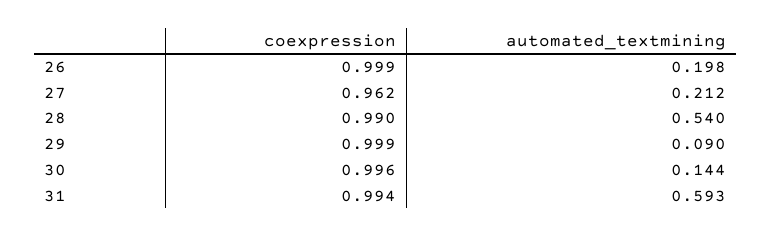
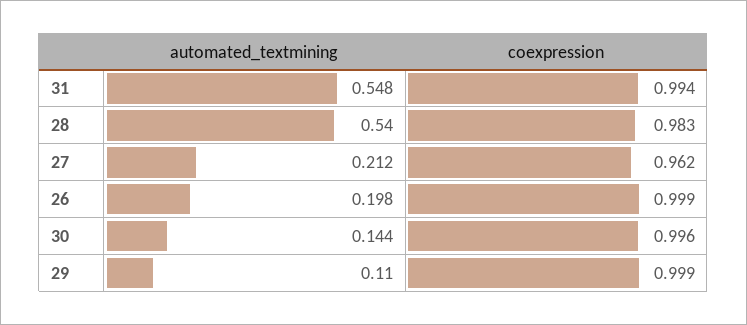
coexpression, 28: 0.99 -> 0.983
automated_textmining, 29: 0.09 -> 0.11
automated_textmining, 31: 0.593 -> 0.548

